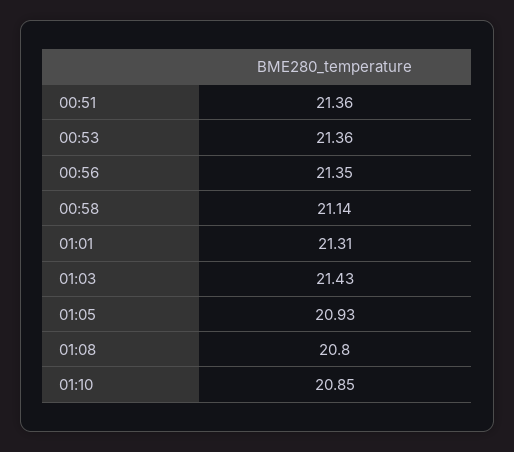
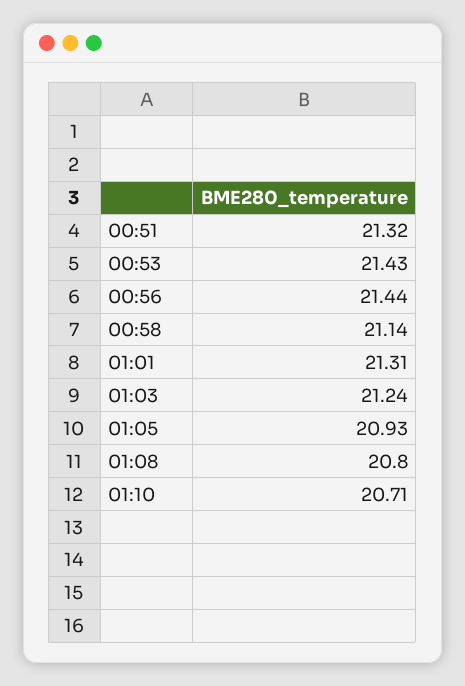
00:51: 21.36 -> 21.32
00:53: 21.36 -> 21.43
00:56: 21.35 -> 21.44
01:03: 21.43 -> 21.24
01:10: 20.85 -> 20.71

